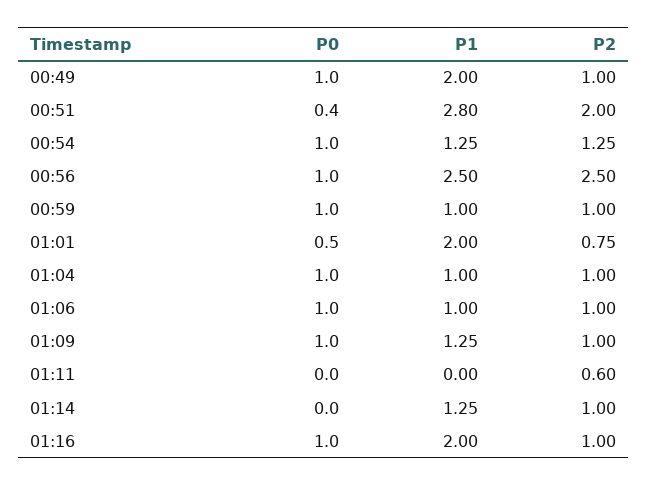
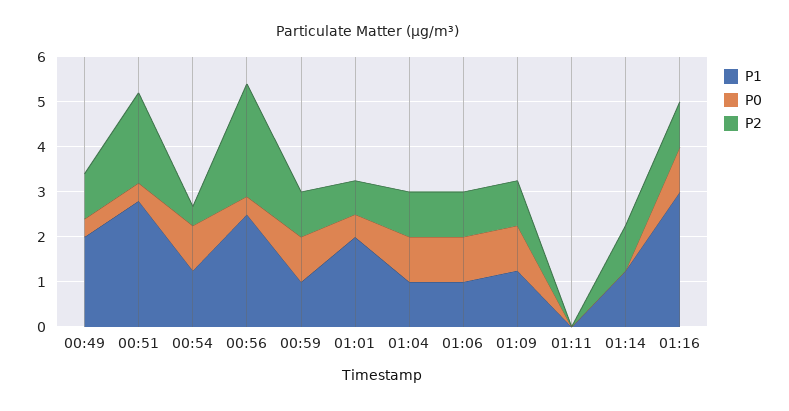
P0, 00:49: 1 -> 0.4
P2, 00:54: 1.25 -> 0.4
P0, 00:56: 1 -> 0.4
P2, 01:11: 0.6 -> 0
P1, 01:16: 2 -> 3

